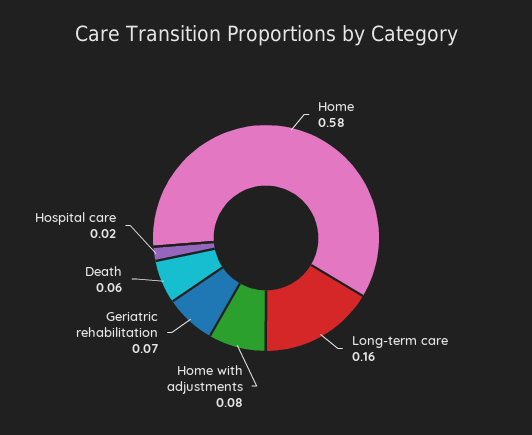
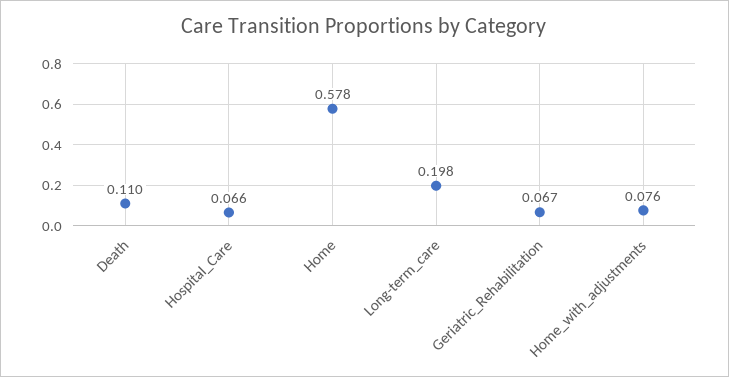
Long-term care: 0.16 -> 0.198
Death: 0.06 -> 0.11
Hospital care: 0.02 -> 0.066

